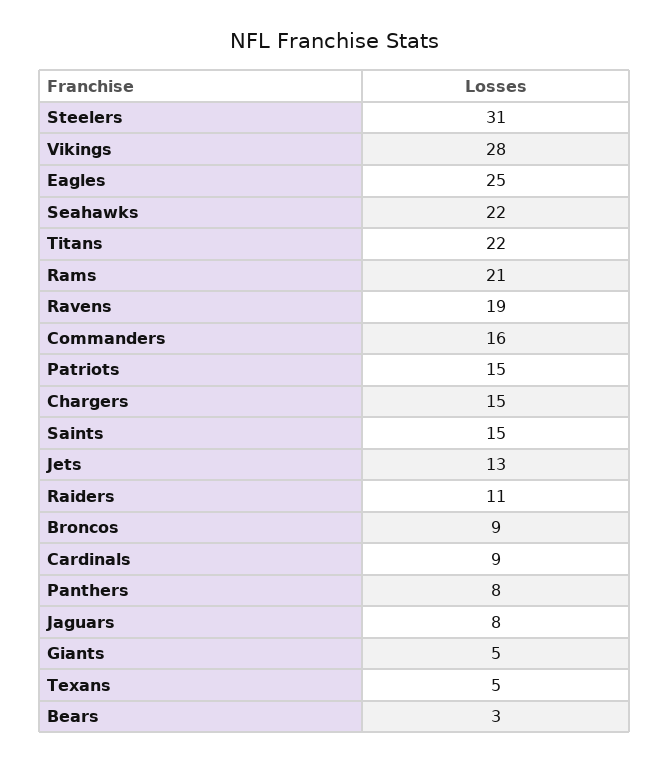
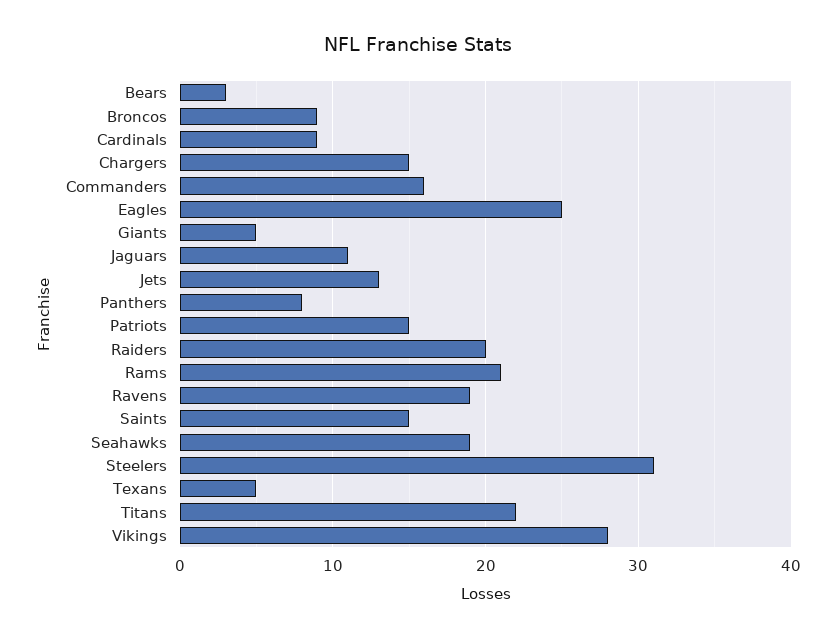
Seahawks: 22 -> 19
Raiders: 11 -> 20
Jaguars: 8 -> 11

